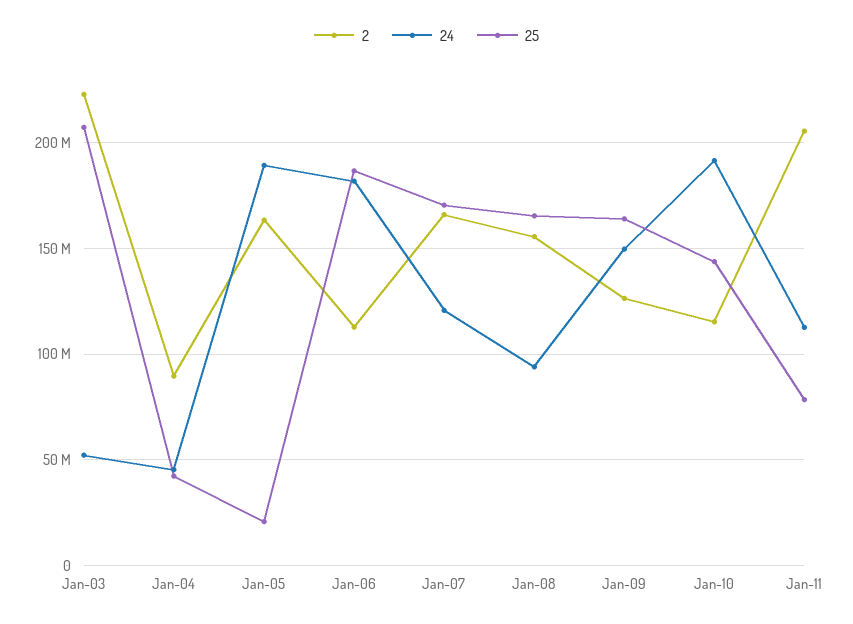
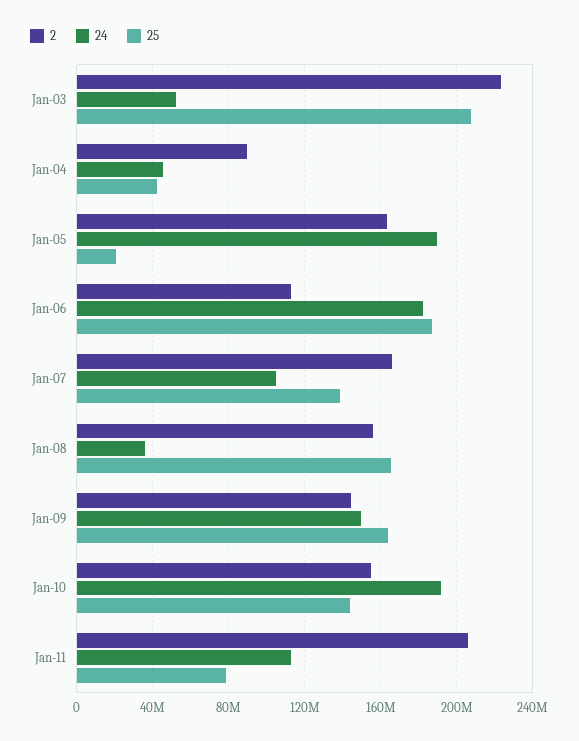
24, Jan-07: 120000000 -> 105000000
25, Jan-07: 170000000 -> 140000000
24, Jan-08: 95000000 -> 35000000
2, Jan-09: 125000000 -> 145000000
2, Jan-10: 115000000 -> 155000000

